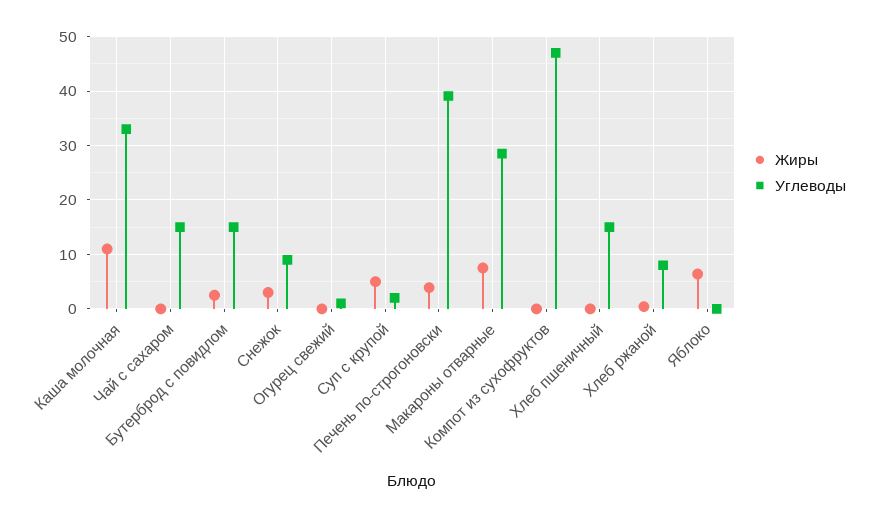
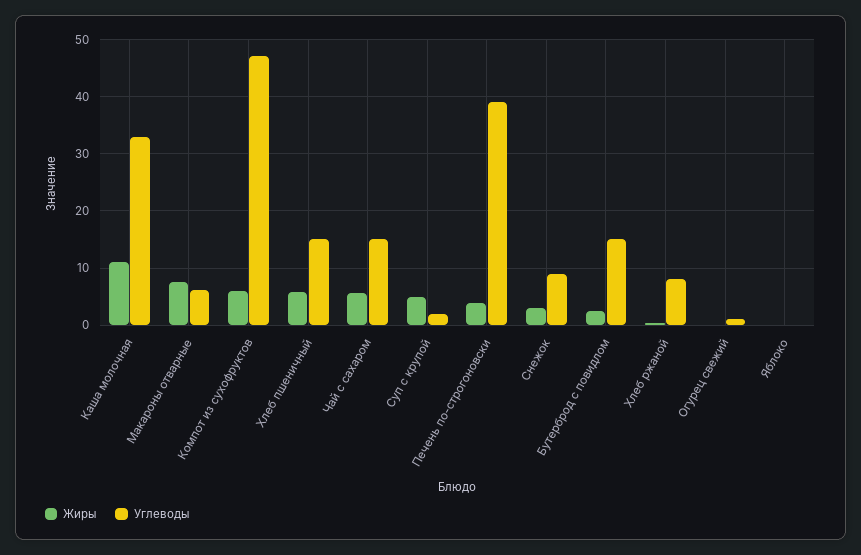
Жиры, Чай с сахаром: 0 -> 6
Углеводы, Макароны отварные: 28 -> 6
Жиры, Компот из сухофруктов: 0 -> 6
Жиры, Хлеб пшеничный: 0 -> 6
Жиры, Яблоко: 6 -> 0

